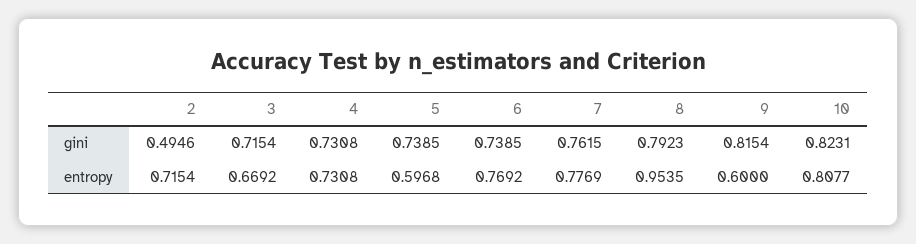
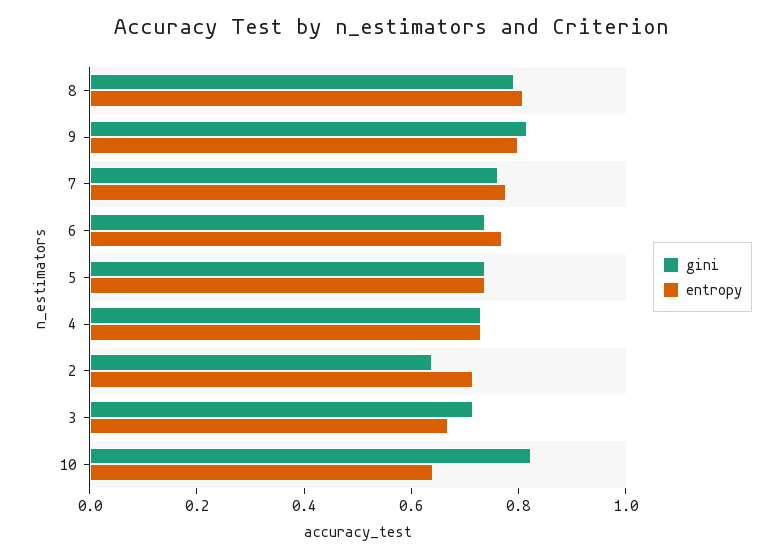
gini, 2: 0.4946 -> 0.65
entropy, 5: 0.5968 -> 0.75
entropy, 8: 0.9535 -> 0.8
entropy, 9: 0.6 -> 0.8
entropy, 10: 0.8077 -> 0.65

